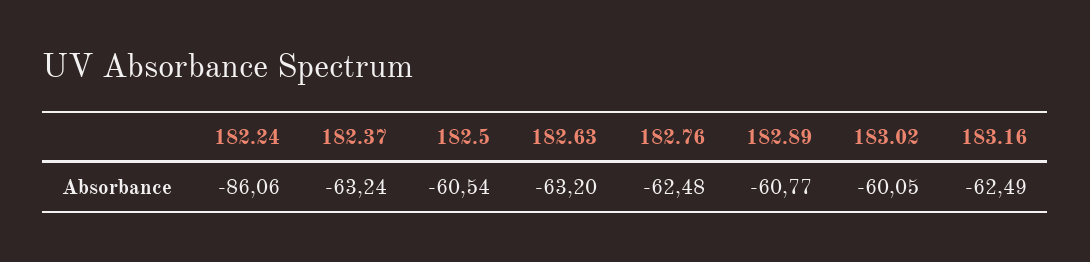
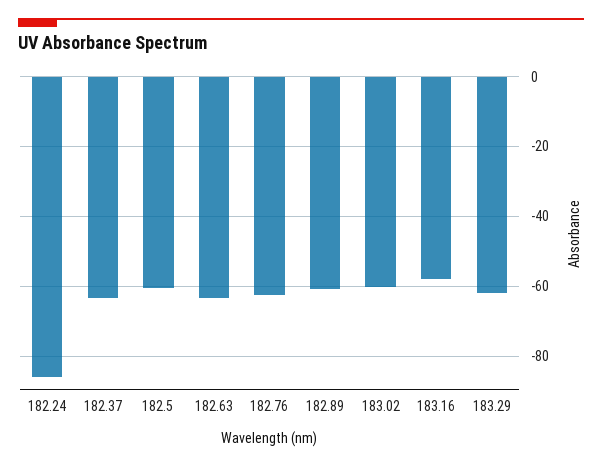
183.16: -62.49 -> -58
183.29: none -> -62

